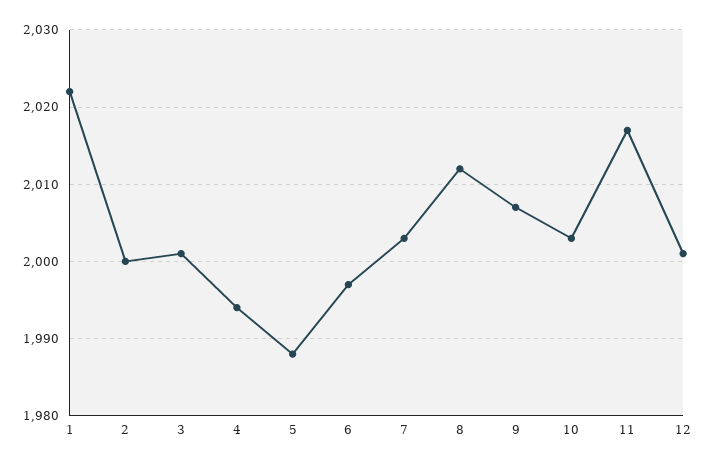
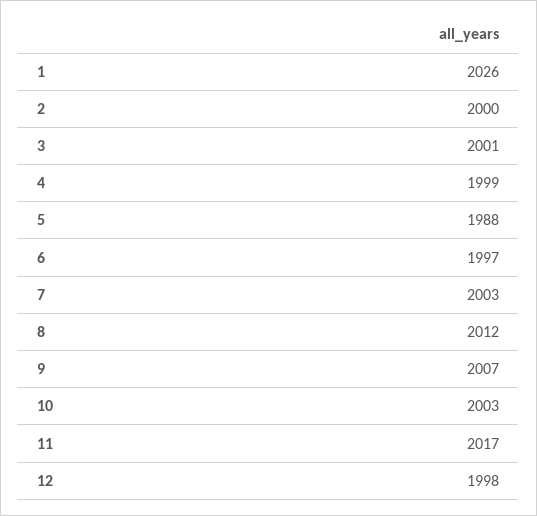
1: 2022 -> 2026
4: 1994 -> 1999
12: 2001 -> 1998

